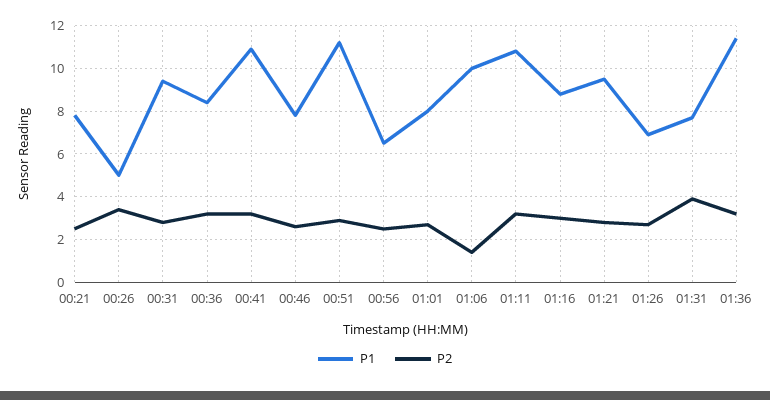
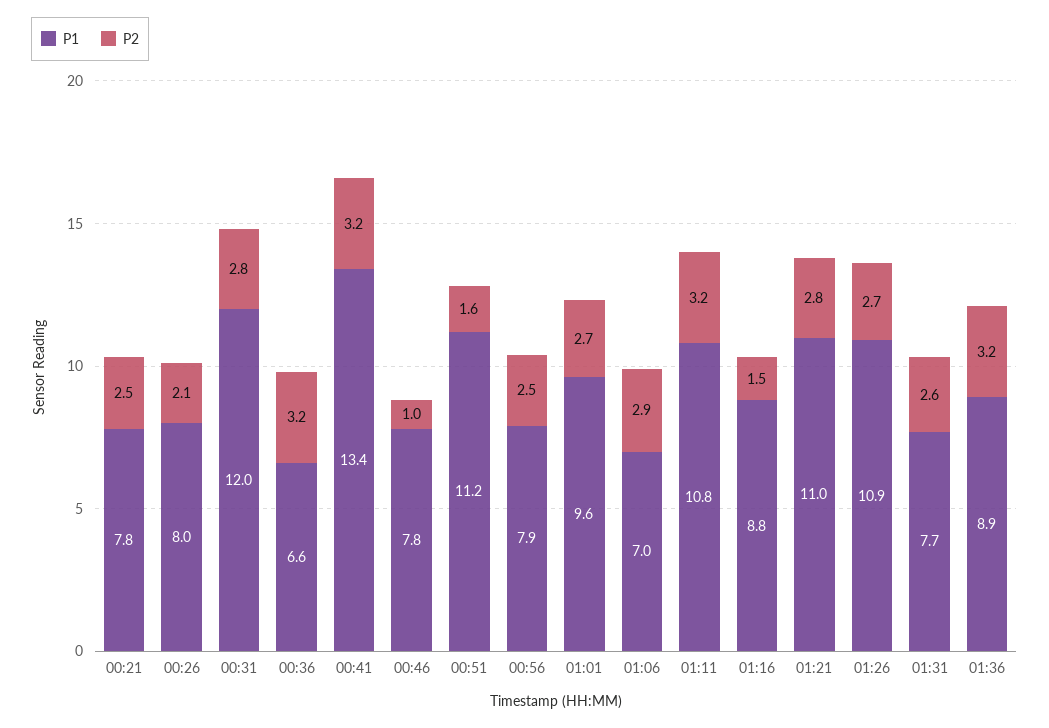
P1, 00:26: 5 -> 8
P2, 00:26: 3.5 -> 2.1
P1, 00:31: 9.5 -> 12
P1, 00:36: 8.5 -> 6.6
P1, 00:41: 11 -> 13.4
P2, 00:46: 2.5 -> 1
P2, 00:51: 3 -> 1.6
P1, 00:56: 6.5 -> 7.9
P1, 01:01: 8 -> 9.6
P1, 01:06: 10 -> 7
P2, 01:06: 1.5 -> 2.9
P2, 01:16: 3 -> 1.5
P1, 01:21: 9.5 -> 11
P1, 01:26: 7 -> 10.9
P2, 01:31: 4 -> 2.6
P1, 01:36: 11.5 -> 8.9

